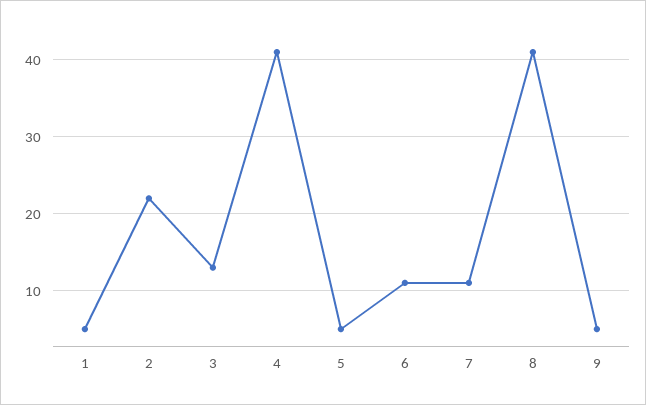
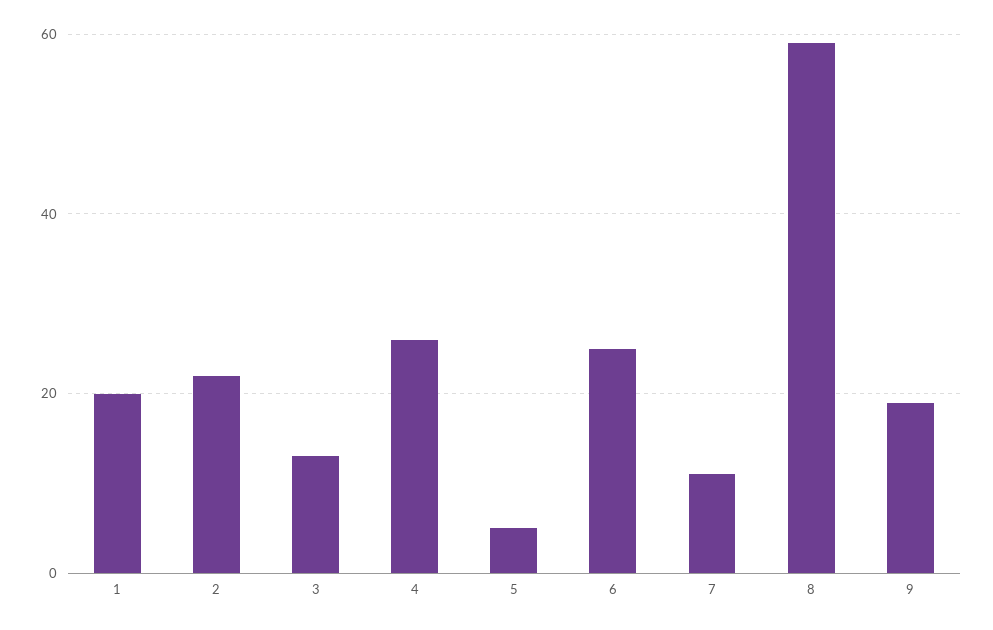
1: 5 -> 20
4: 41 -> 25
6: 11 -> 25
8: 41 -> 60
9: 5 -> 20

